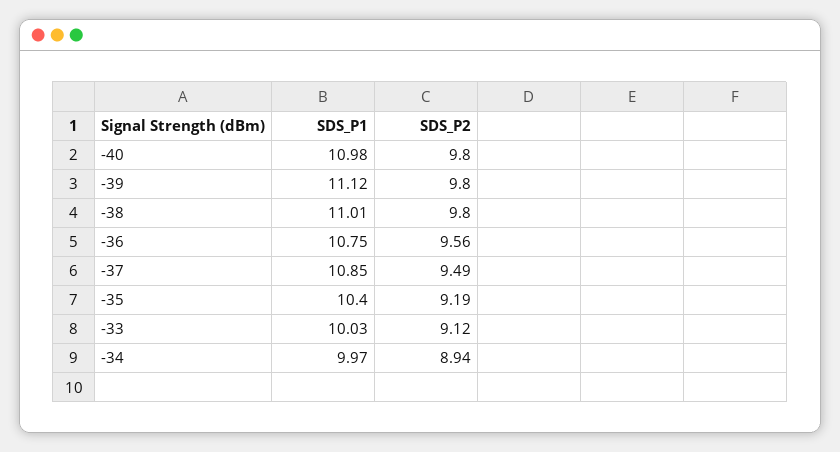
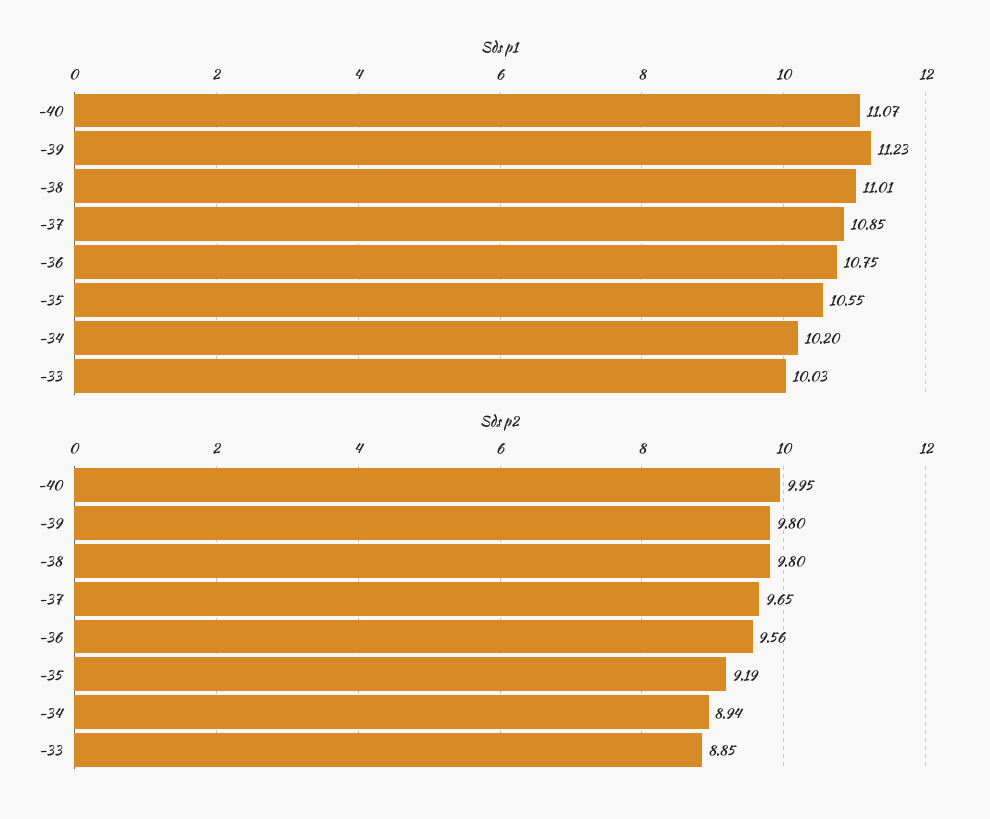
SDS_P1, -40: 10.98 -> 11.07
SDS_P2, -40: 9.8 -> 9.95
SDS_P1, -39: 11.12 -> 11.23
SDS_P2, -37: 9.49 -> 9.65
SDS_P1, -35: 10.4 -> 10.55
SDS_P2, -33: 9.12 -> 8.85
SDS_P1, -34: 9.97 -> 10.2

